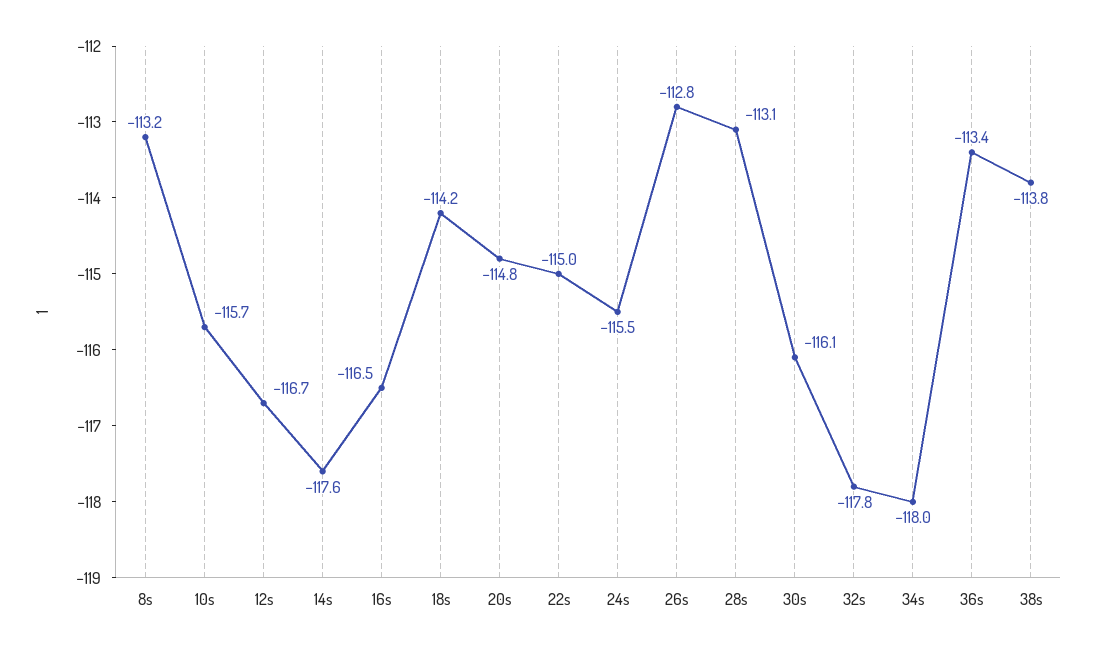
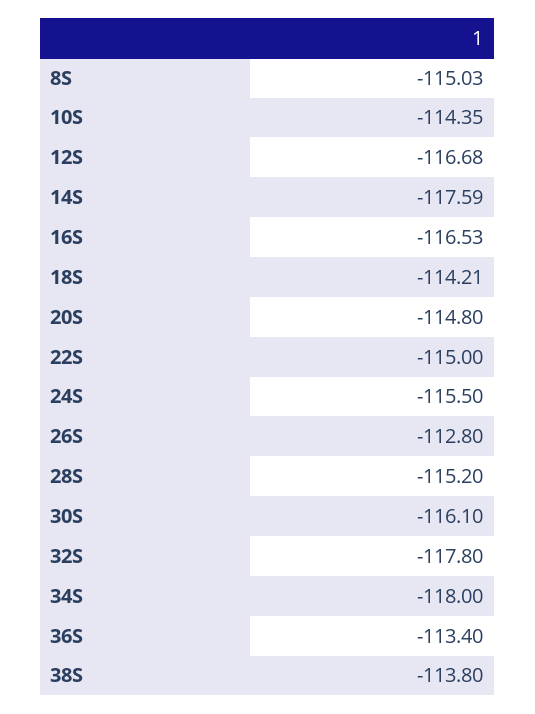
8s: -113.2 -> -115.03
10s: -115.7 -> -114.35
28s: -113.1 -> -115.2

